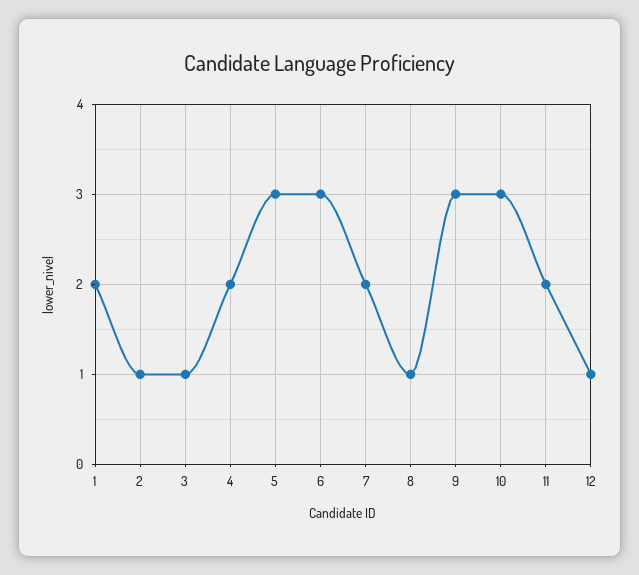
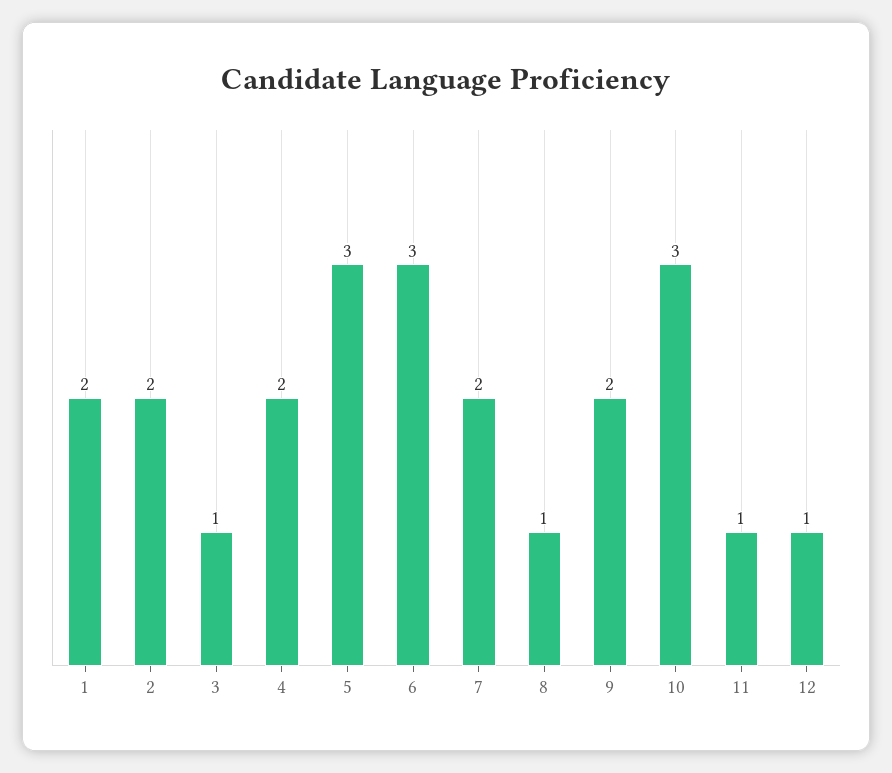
2: 1 -> 2
9: 3 -> 2
11: 2 -> 1

